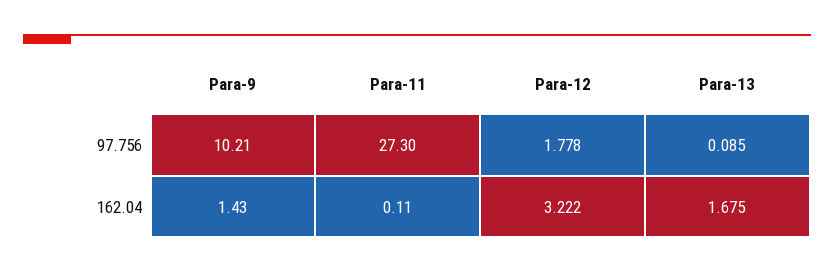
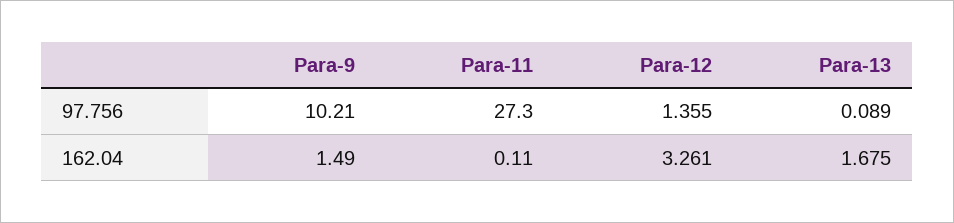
Para-12, 97.756: 1.778 -> 1.355
Para-13, 97.756: 0.085 -> 0.089
Para-9, 162.04: 1.43 -> 1.49
Para-12, 162.04: 3.222 -> 3.261

